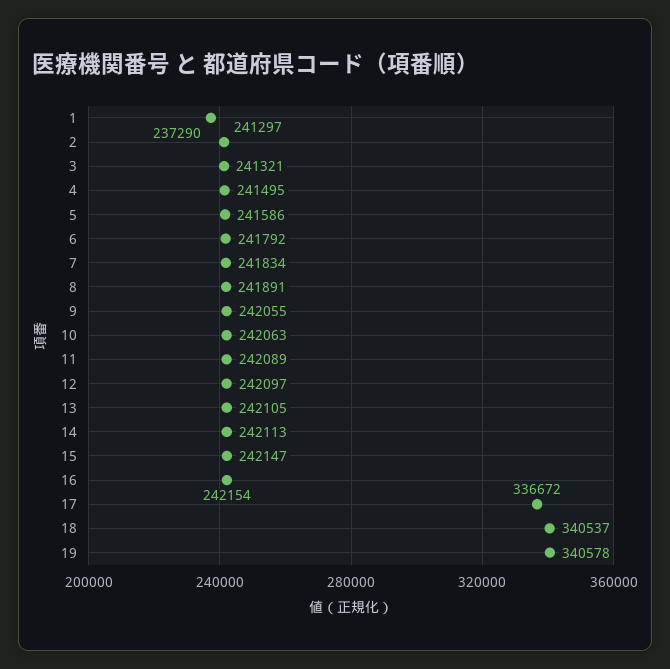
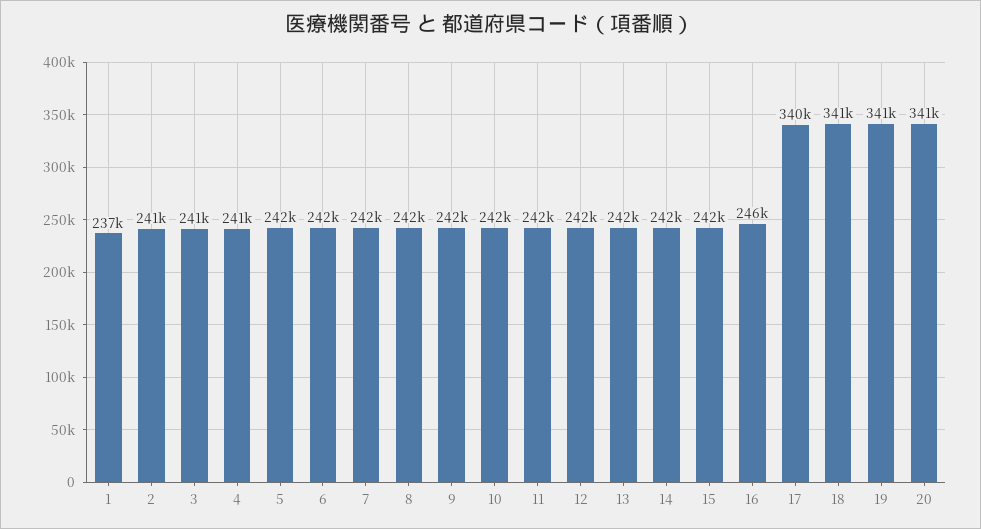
16: 242154 -> 246000
17: 336672 -> 340000
20: none -> 341000

